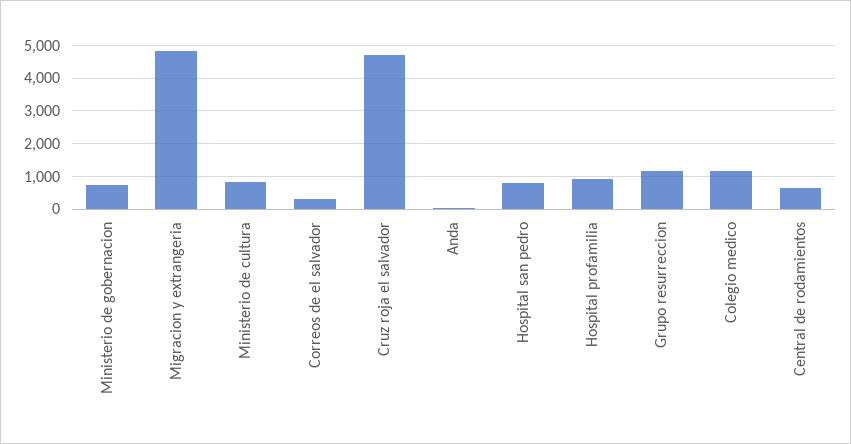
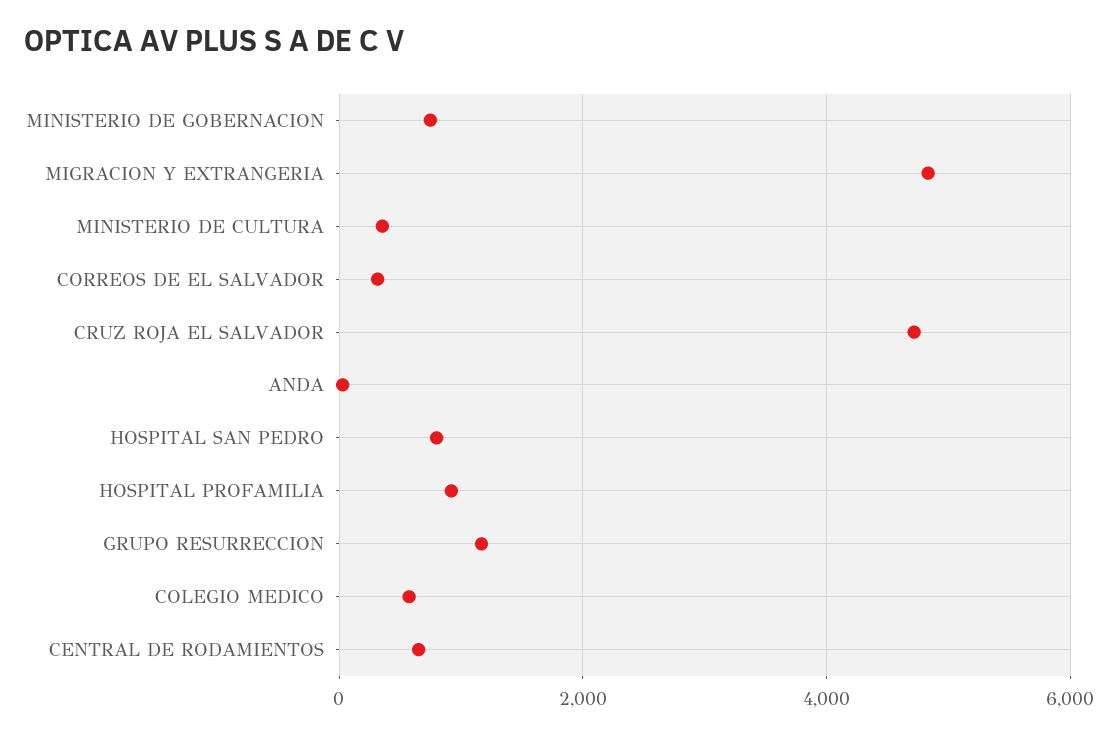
Ministerio de cultura: 800 -> 400
Colegio medico: 1200 -> 600

